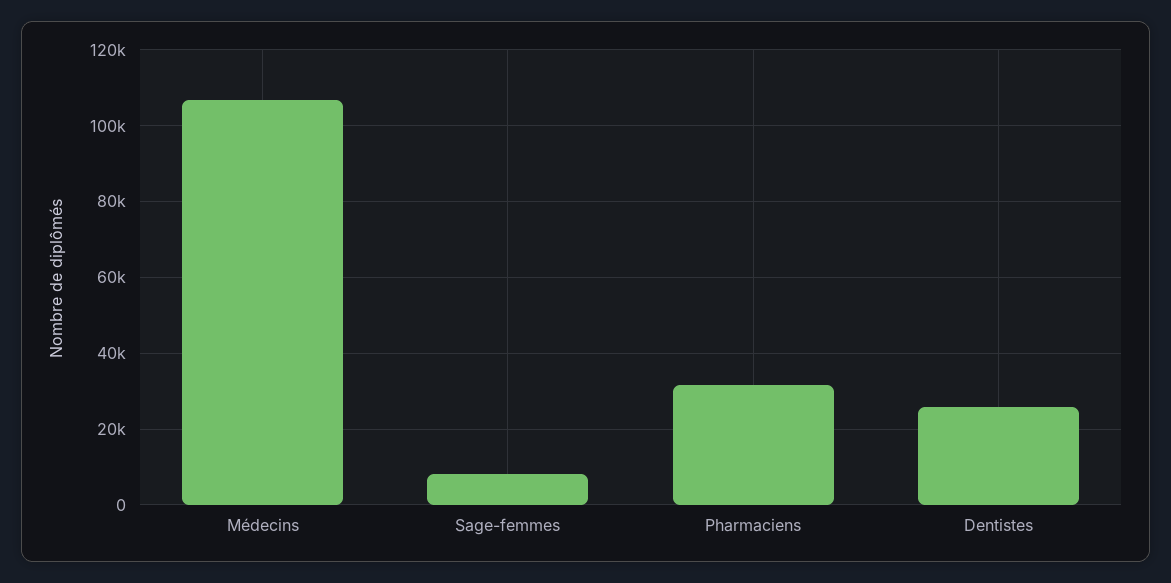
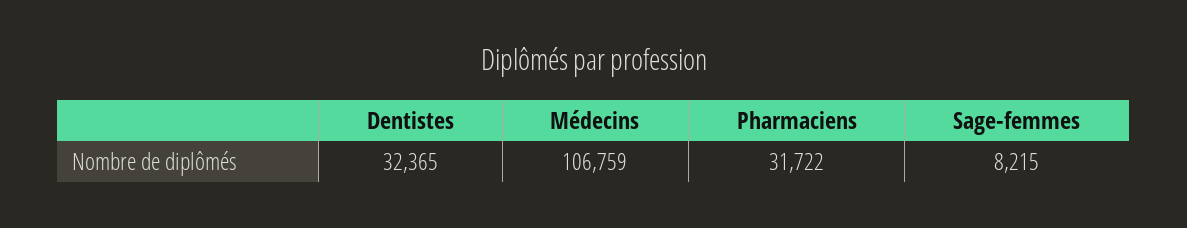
Dentistes: 26000 -> 32365

